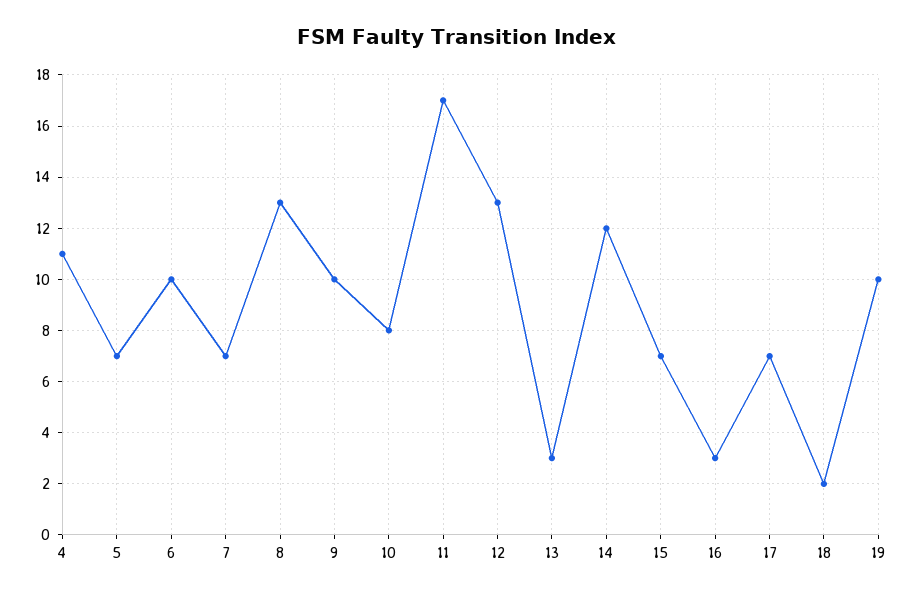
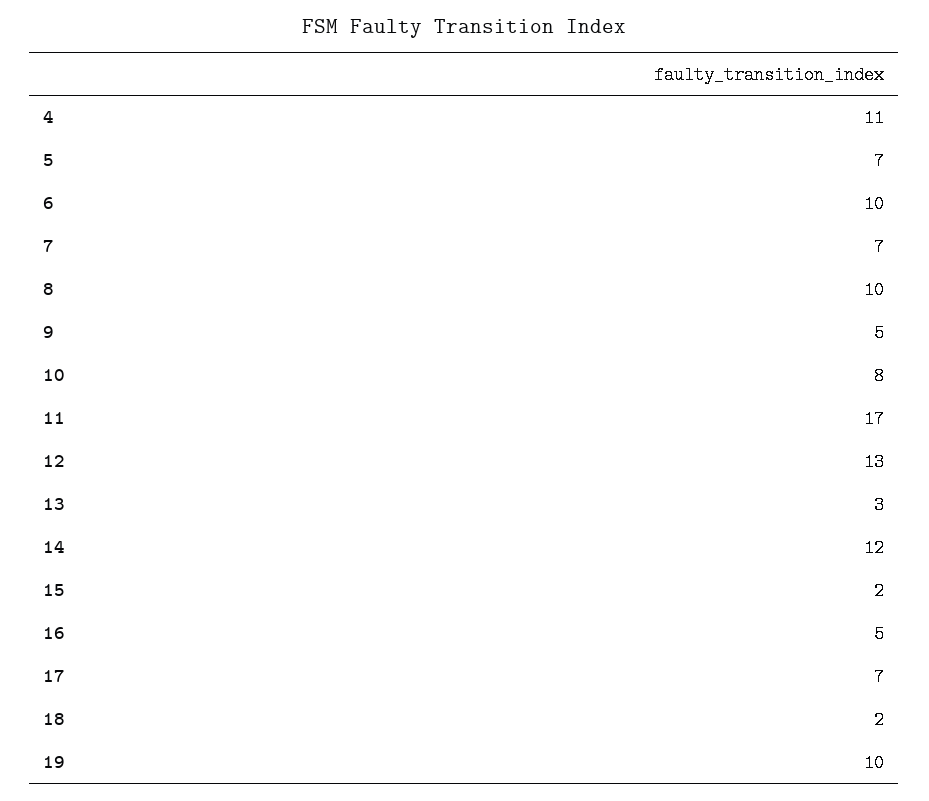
8: 13 -> 10
9: 10 -> 5
15: 7 -> 2
16: 3 -> 5

